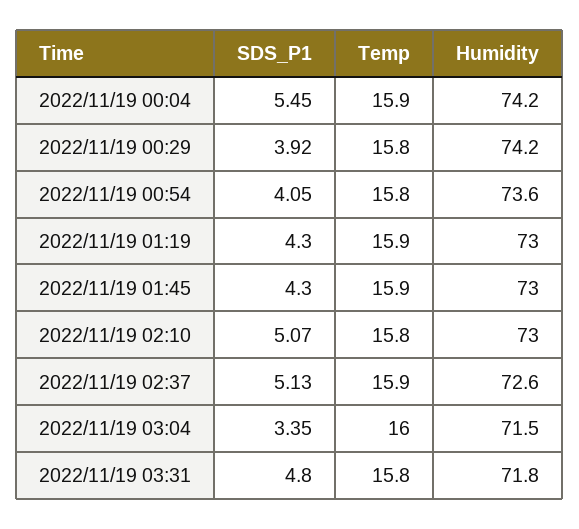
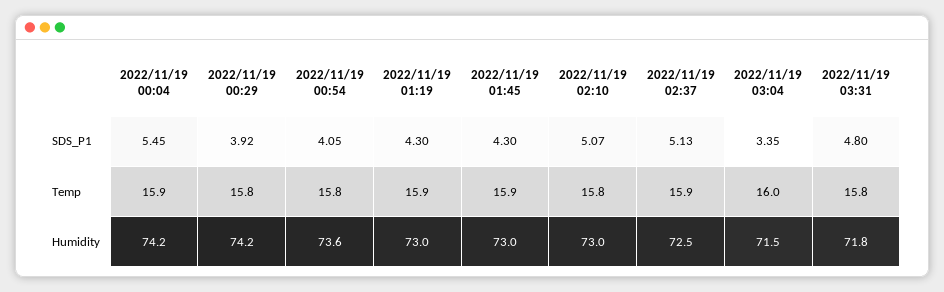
Humidity, 2022/11/19 02:37: 72.6 -> 72.5

